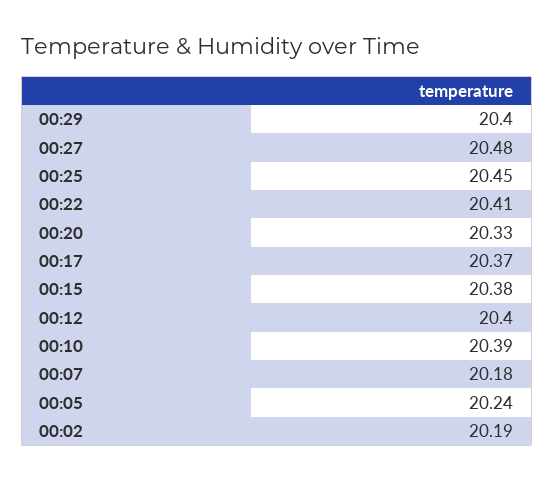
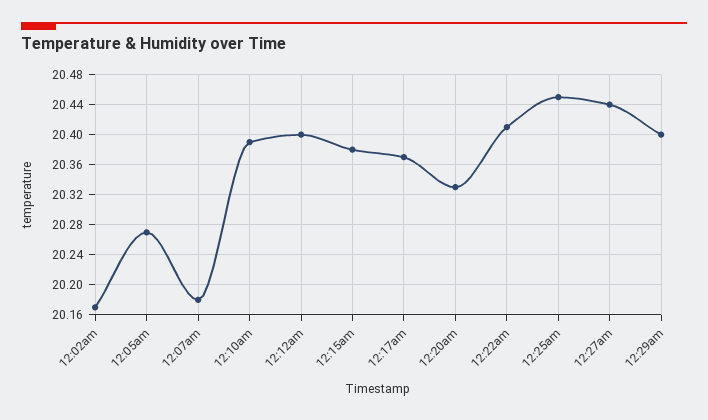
00:27: 20.48 -> 20.44
00:05: 20.24 -> 20.27
00:02: 20.19 -> 20.17

